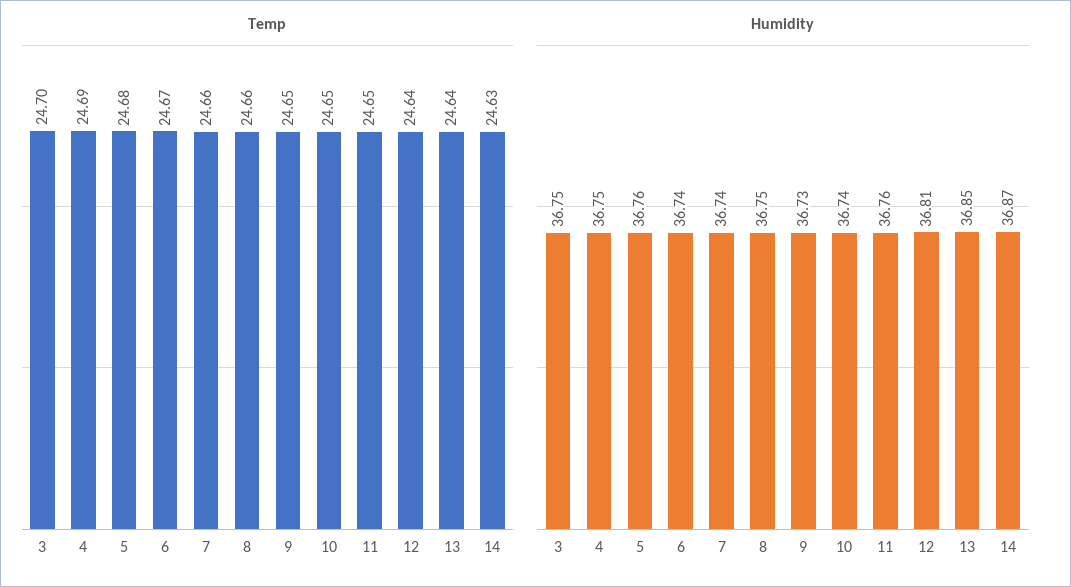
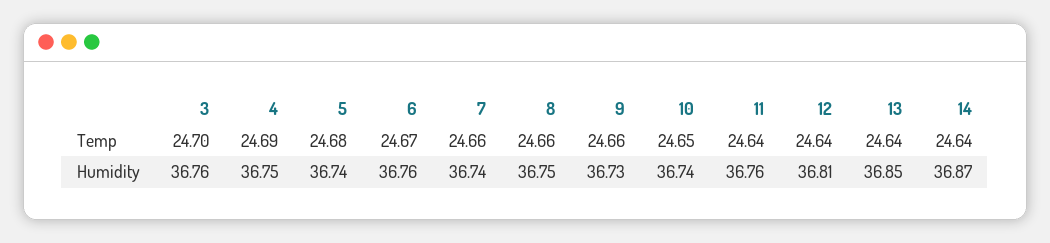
Temp, 9: 24.65 -> 24.66
Temp, 11: 24.65 -> 24.64
Temp, 14: 24.63 -> 24.64
Humidity, 3: 36.75 -> 36.76
Humidity, 5: 36.76 -> 36.74
Humidity, 6: 36.74 -> 36.76

